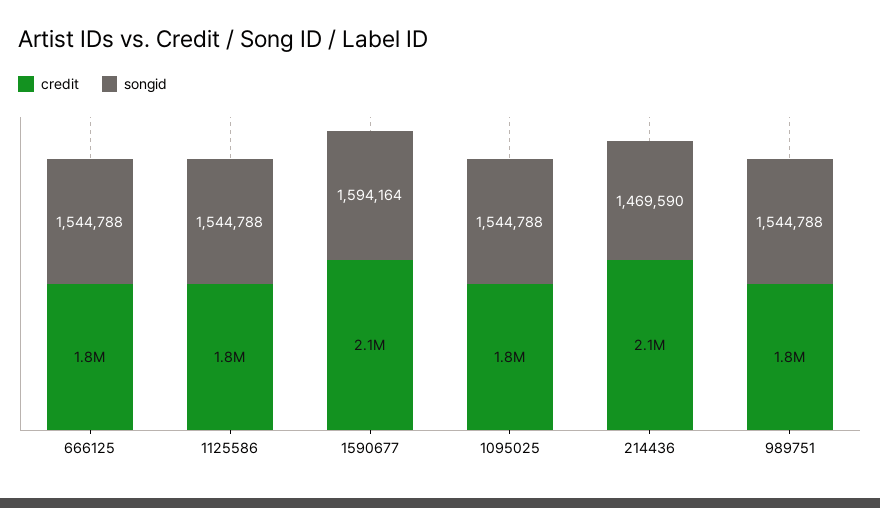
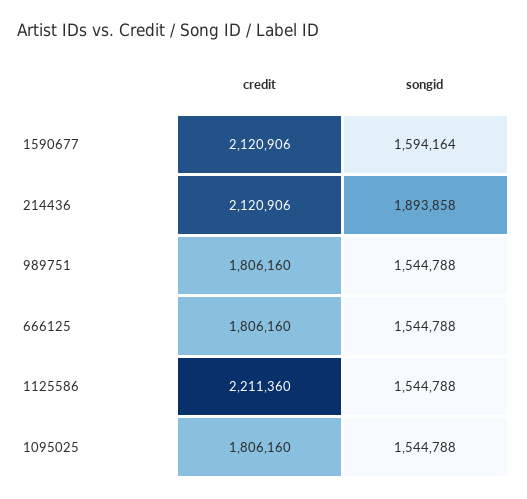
credit, 1125586: 1800000 -> 2211360
songid, 214436: 1469590 -> 1893858

